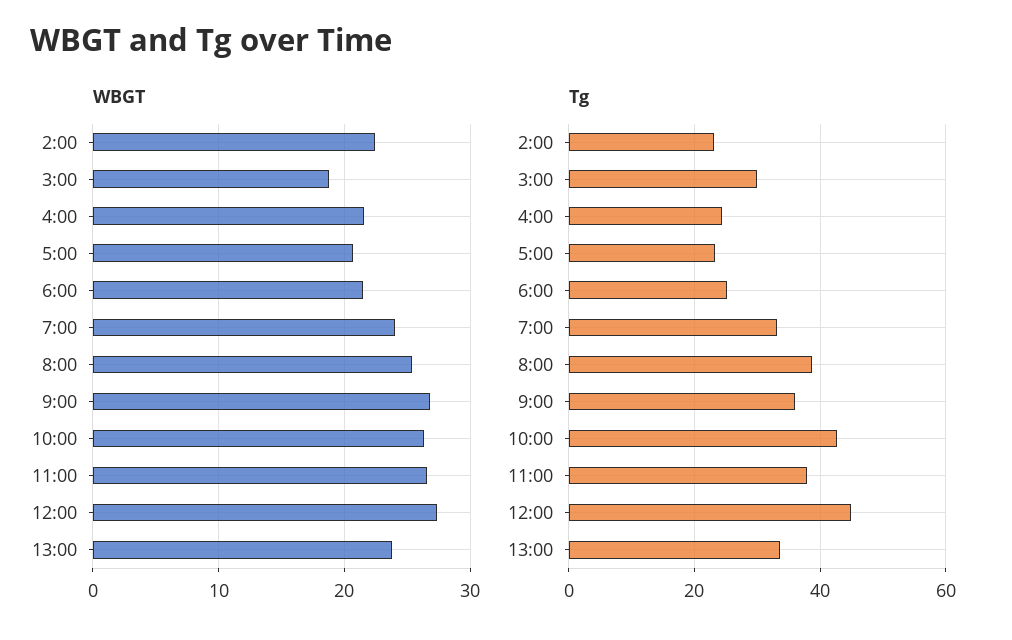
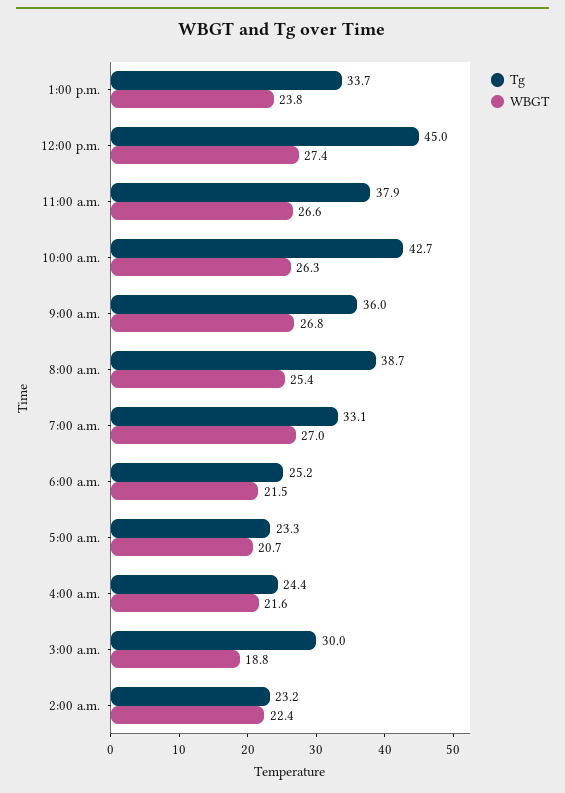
WBGT, 7:00: 24 -> 27

